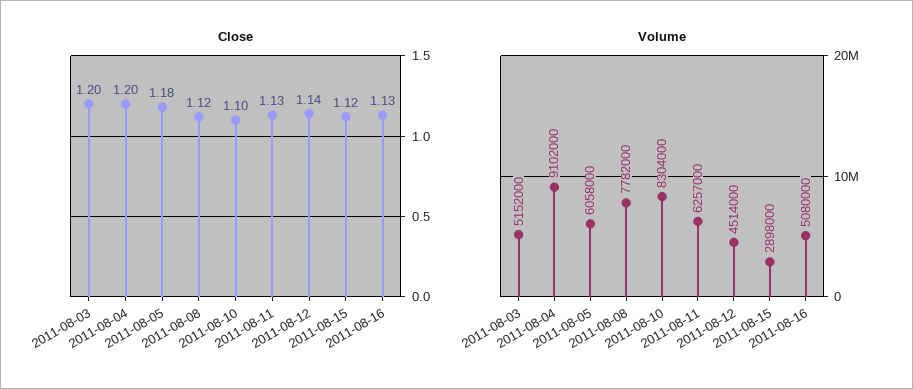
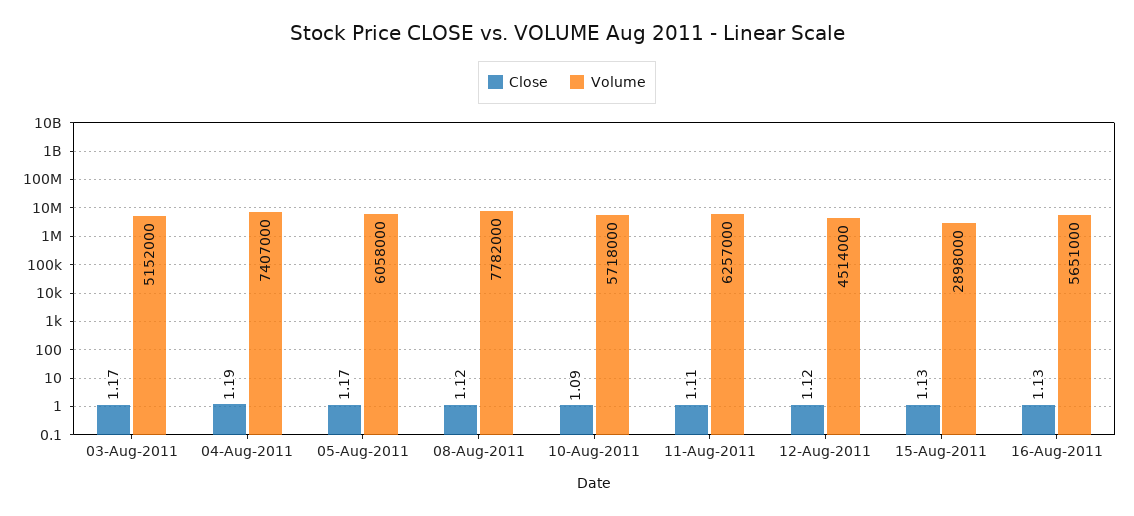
Close, 2011-08-03: 1.2 -> 1.17
Close, 2011-08-04: 1.2 -> 1.19
Close, 2011-08-05: 1.18 -> 1.17
Close, 2011-08-10: 1.1 -> 1.09
Close, 2011-08-11: 1.13 -> 1.11
Close, 2011-08-12: 1.14 -> 1.12
Close, 2011-08-15: 1.12 -> 1.13
Volume, 2011-08-04: 9102000 -> 7407000
Volume, 2011-08-10: 8304000 -> 5718000
Volume, 2011-08-16: 5080000 -> 5651000

